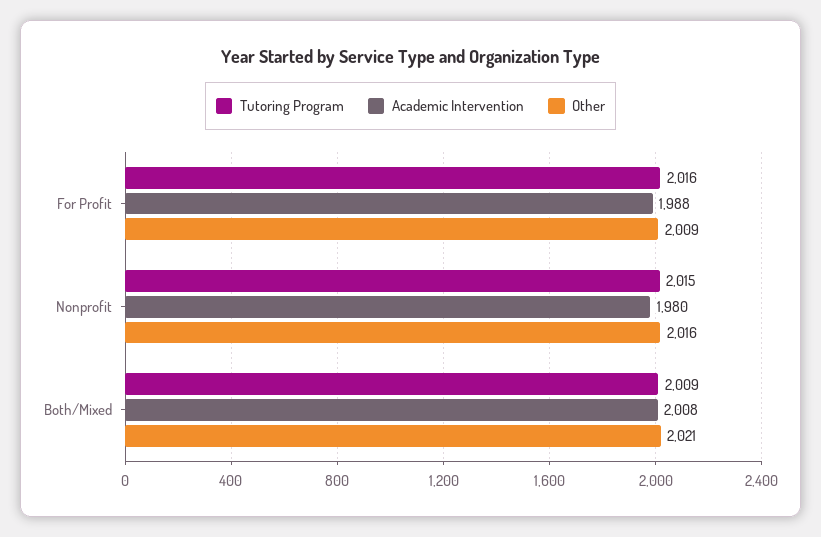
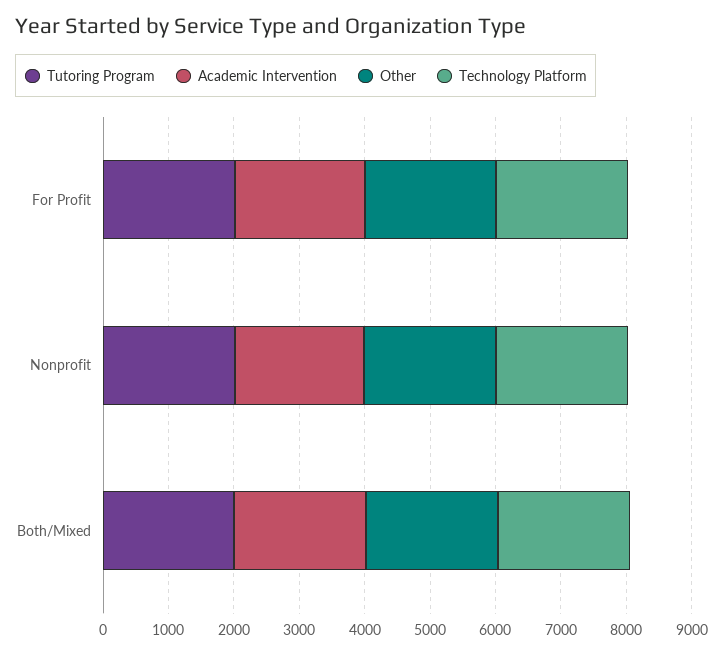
Technology Platform, For Profit: none -> 2000
Technology Platform, Nonprofit: none -> 2000
Technology Platform, Both/Mixed: none -> 2000

